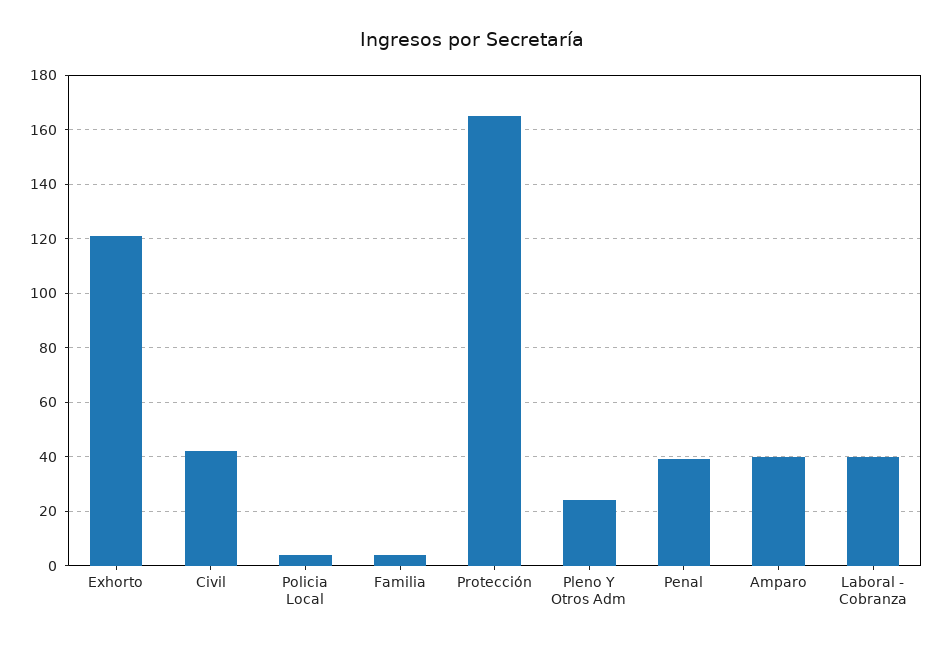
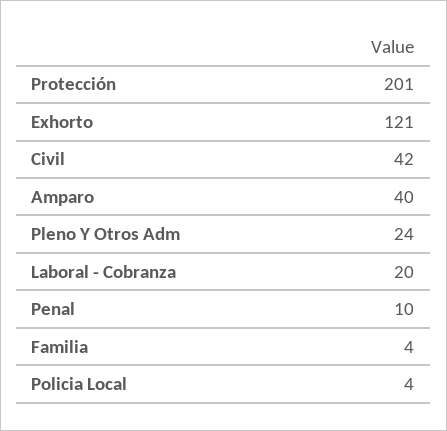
Protección: 165 -> 201
Penal: 40 -> 10
Laboral - Cobranza: 40 -> 20

